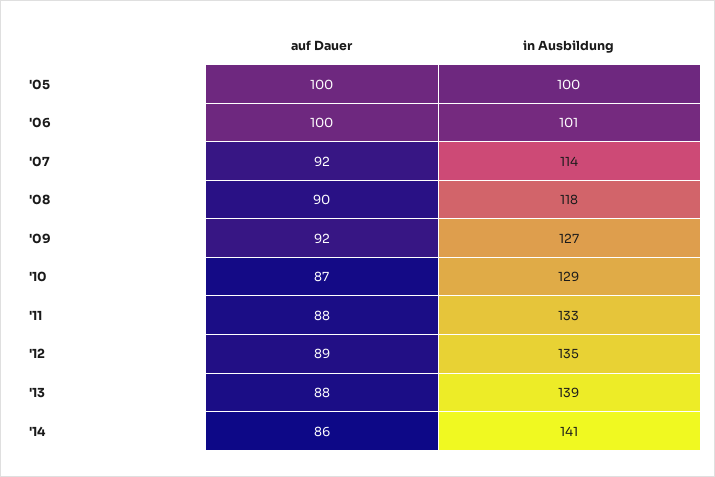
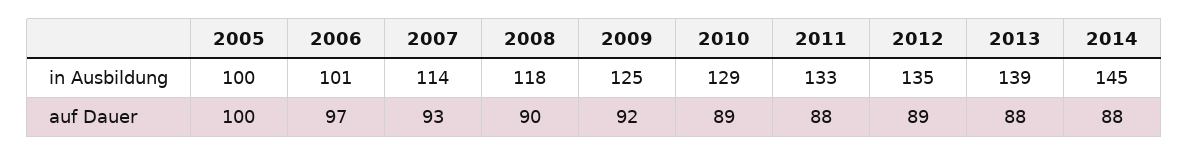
auf Dauer, '06: 100 -> 97
auf Dauer, '07: 92 -> 93
in Ausbildung, '09: 127 -> 125
auf Dauer, '10: 87 -> 89
auf Dauer, '14: 86 -> 88
in Ausbildung, '14: 141 -> 145

